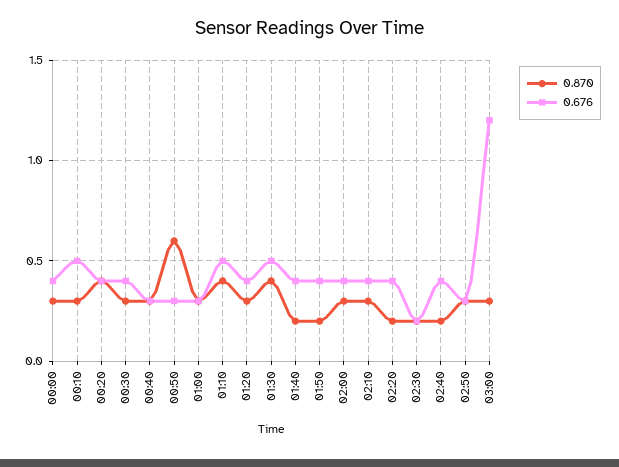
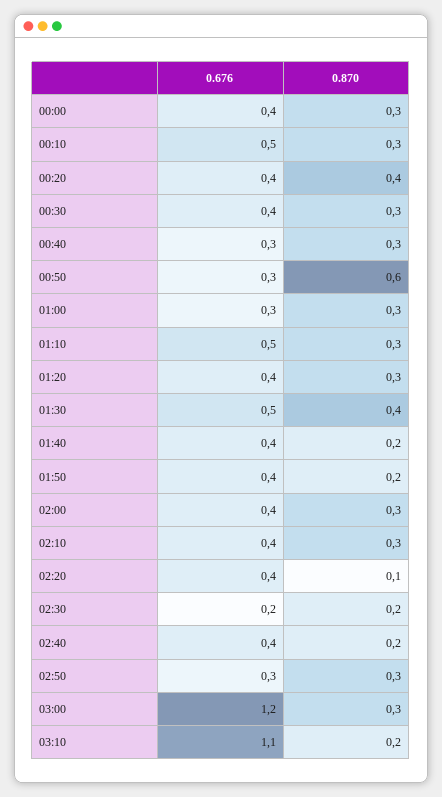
0.870, 01:10: 0.4 -> 0.3
0.870, 02:20: 0.2 -> 0.1
0.676, 03:10: none -> 1.1
0.870, 03:10: none -> 0.2

